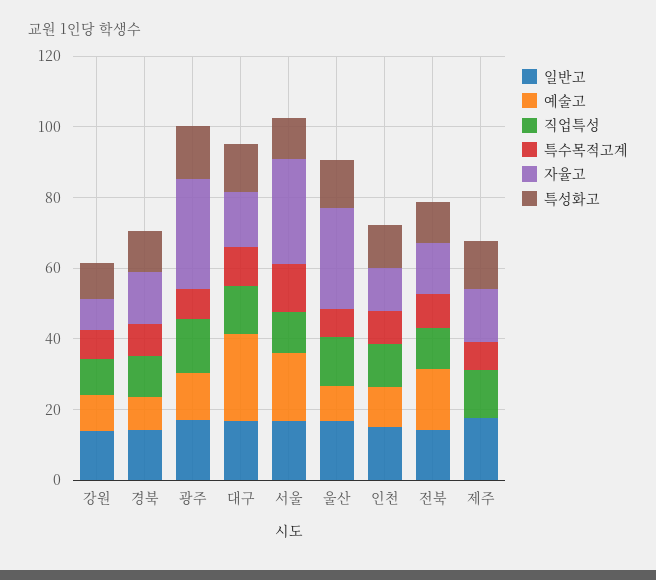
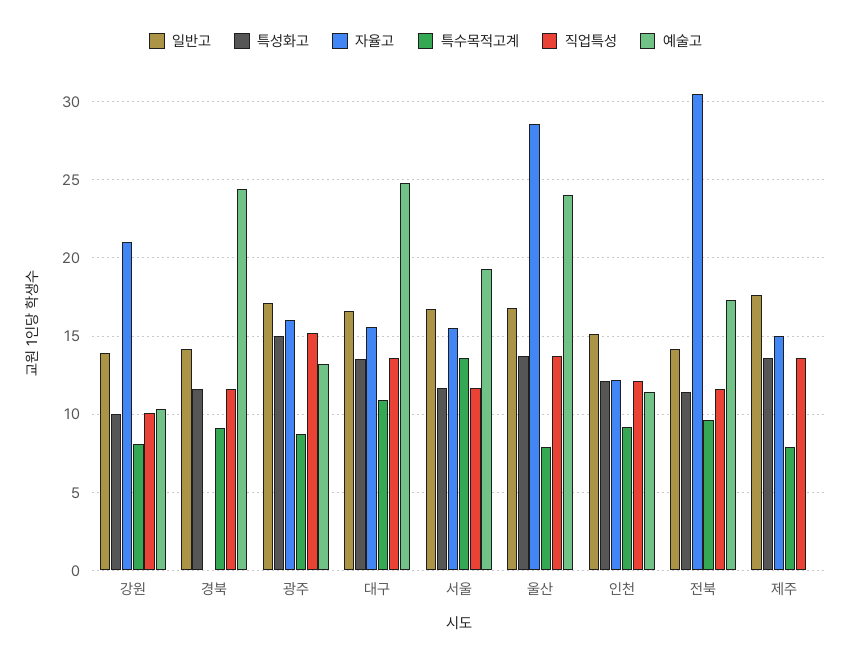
자율고, 강원: 10 -> 21
예술고, 경북: 10 -> 24.5
자율고, 경북: 15 -> 0
자율고, 광주: 30 -> 16
자율고, 서울: 30 -> 15.5
예술고, 울산: 10 -> 24
자율고, 전북: 15 -> 30.5

